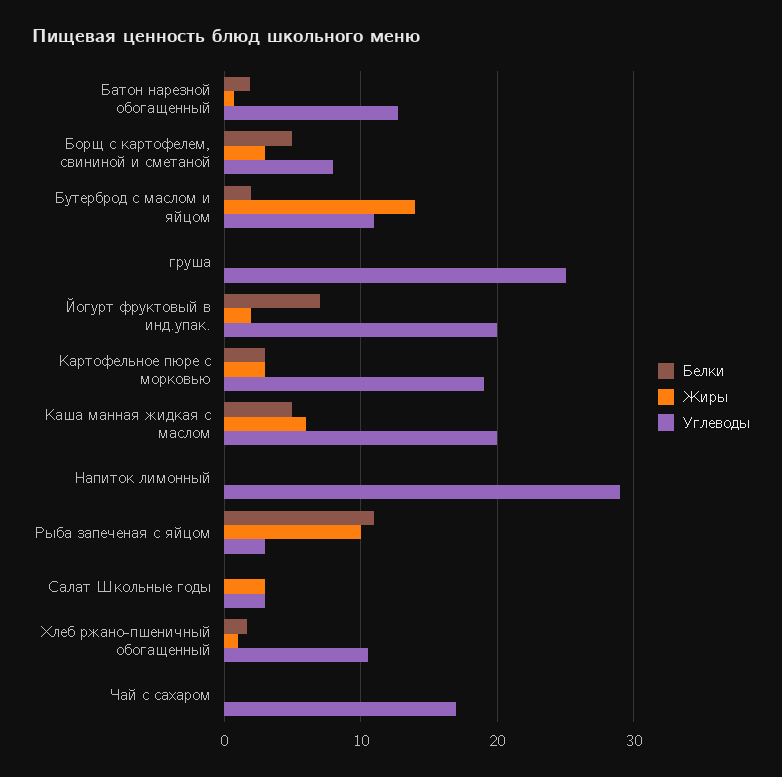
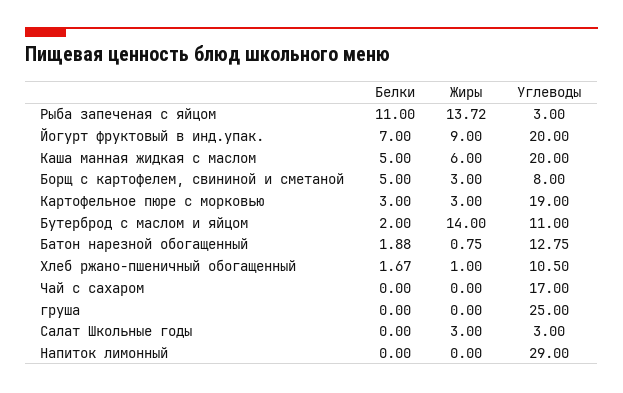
Жиры, Йогурт фруктовый в инд.упак.: 2 -> 9
Жиры, Рыба запеченая с яйцом: 10 -> 13.72

